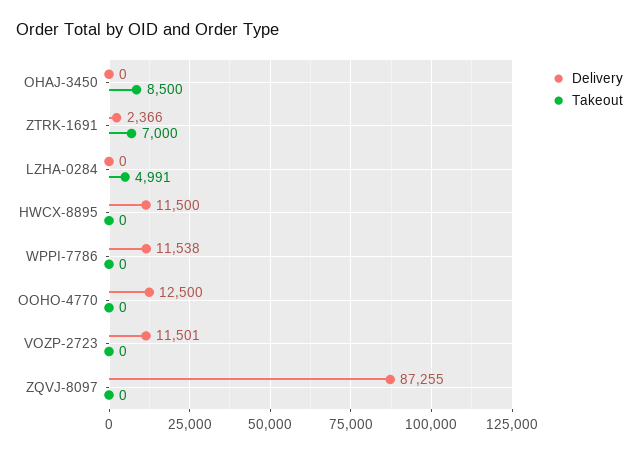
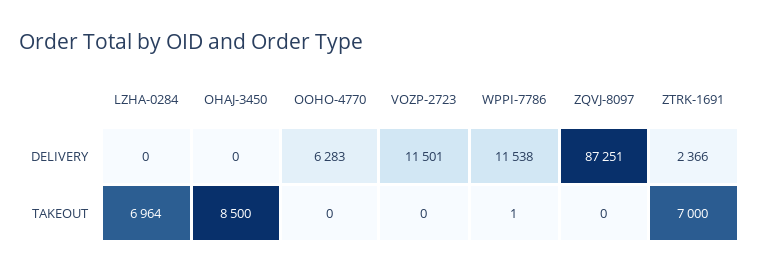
Takeout, LZHA-0284: 4991 -> 6964
Delivery, HWCX-8895: 11500 -> none
Takeout, HWCX-8895: 0 -> none
Takeout, WPPI-7786: 0 -> 1
Delivery, OOHO-4770: 12500 -> 6283
Delivery, ZQVJ-8097: 87255 -> 87251

